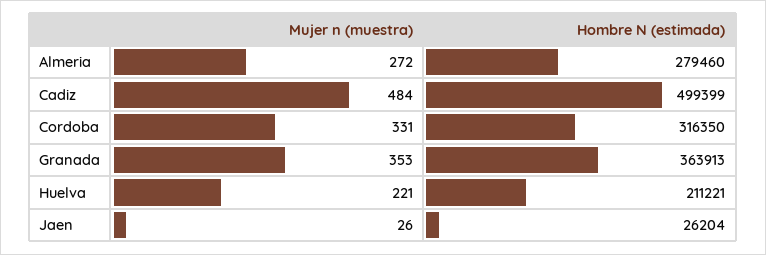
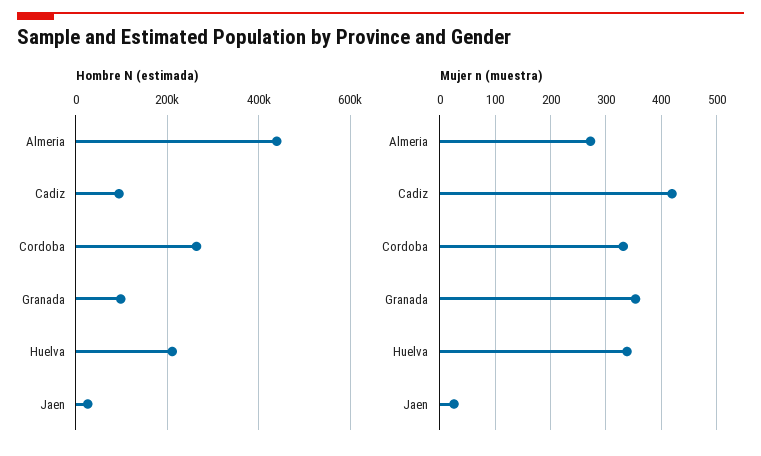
Hombre N (estimada), Almeria: 279460 -> 440000
Mujer n (muestra), Cadiz: 484 -> 420
Hombre N (estimada), Cadiz: 499399 -> 100000
Hombre N (estimada), Cordoba: 316350 -> 260000
Hombre N (estimada), Granada: 363913 -> 100000
Mujer n (muestra), Huelva: 221 -> 340

